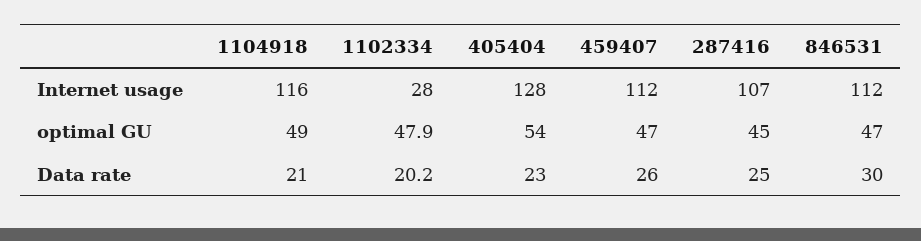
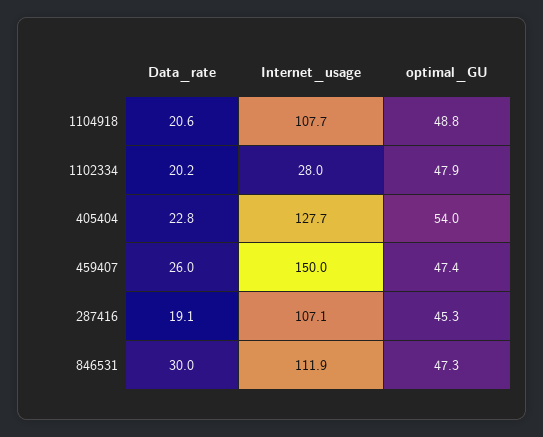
1104918, Internet usage: 116 -> 107.7
459407, Internet usage: 112 -> 150
287416, Data rate: 25 -> 19.1

